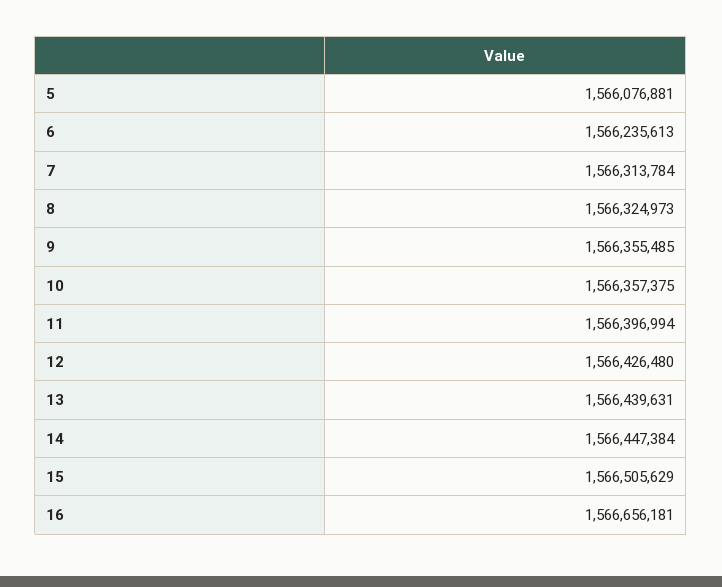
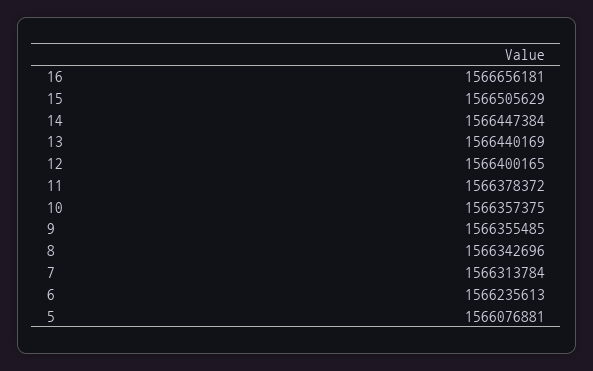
8: 1566324973 -> 1566342696
11: 1566396994 -> 1566378372
12: 1566426480 -> 1566400165
13: 1566439631 -> 1566440169

